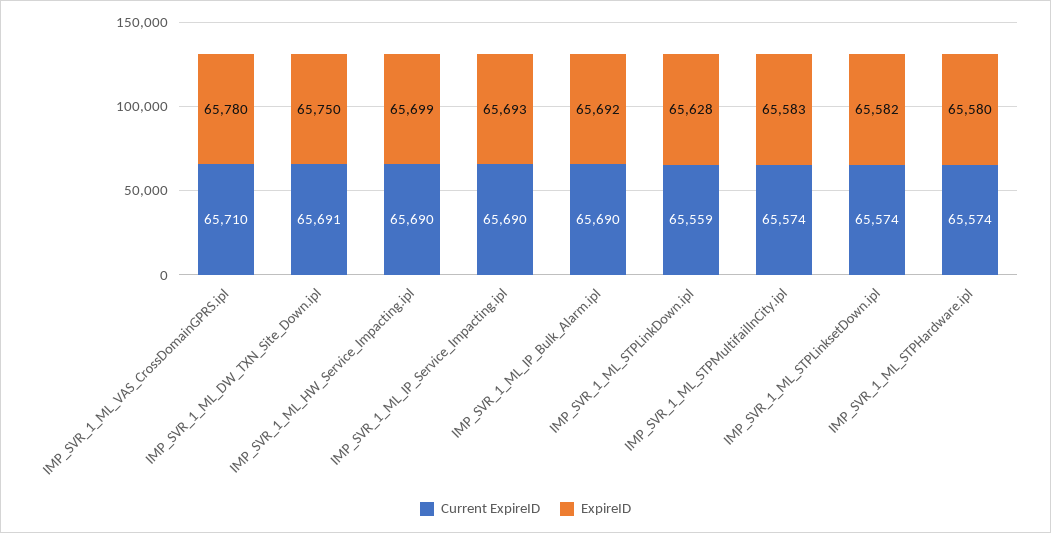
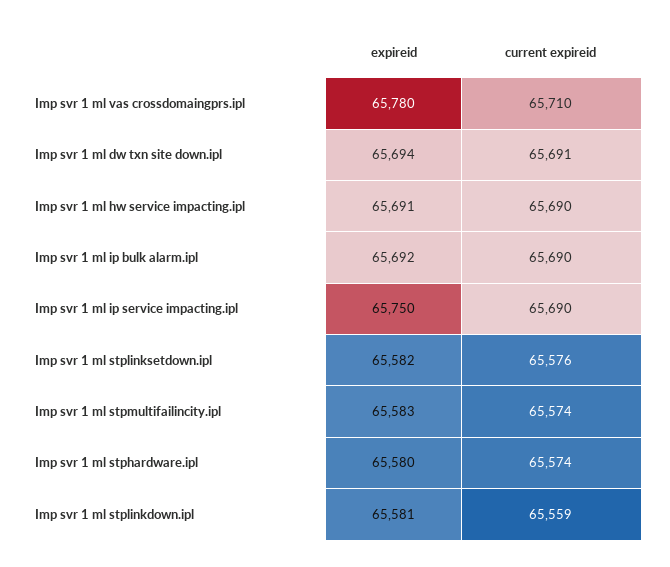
ExpireID, IMP_SVR_1_ML_DW_TXN_Site_Down.ipl: 65750 -> 65694
ExpireID, IMP_SVR_1_ML_HW_Service_Impacting.ipl: 65699 -> 65691
ExpireID, IMP_SVR_1_ML_IP_Service_Impacting.ipl: 65693 -> 65750
ExpireID, IMP_SVR_1_ML_STPLinkDown.ipl: 65628 -> 65581
Current ExpireID, IMP_SVR_1_ML_STPLinksetDown.ipl: 65574 -> 65576

